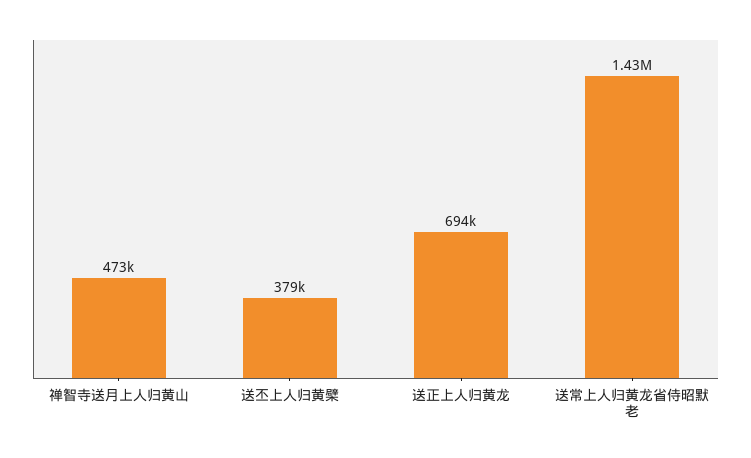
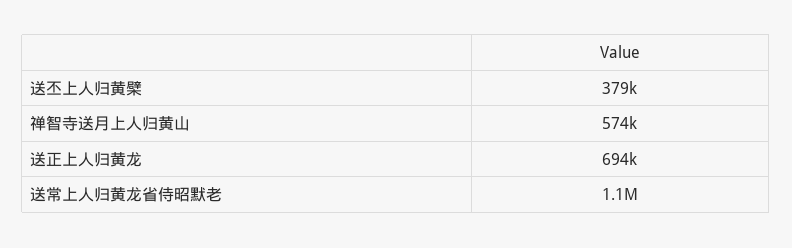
禅智寺送月上人归黄山: 473000 -> 574000
送常上人归黄龙省侍昭默老: 1430000 -> 1100000

